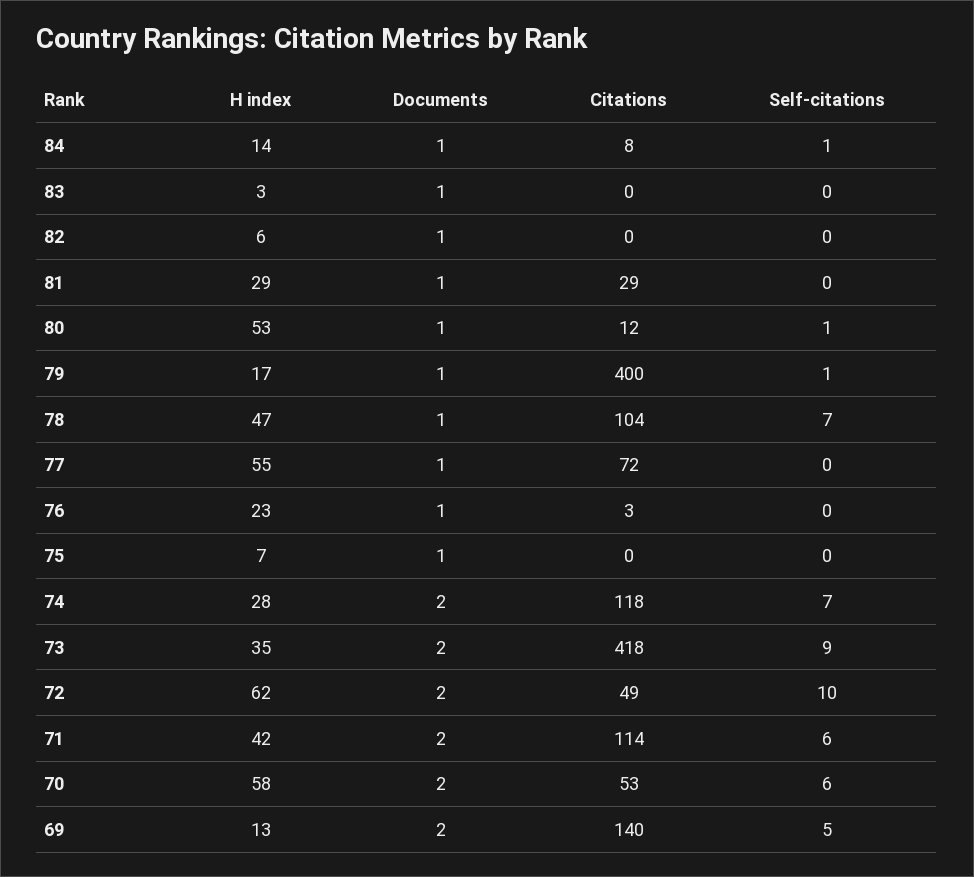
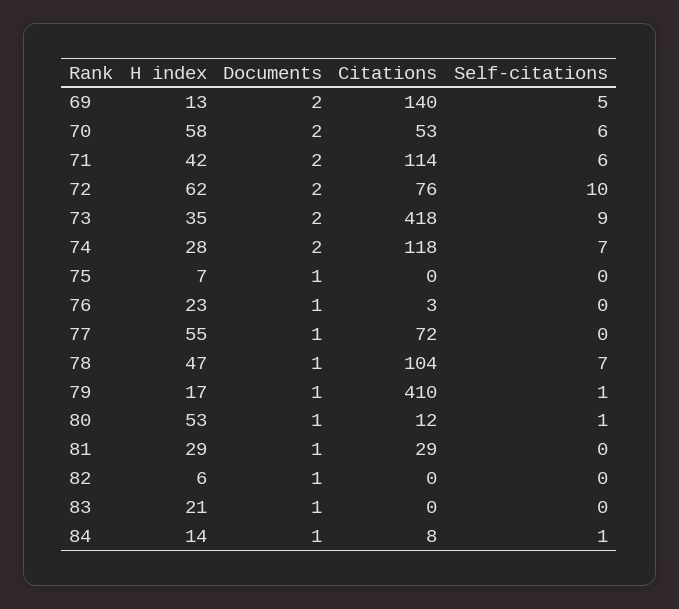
H index, 83: 3 -> 21
Citations, 79: 400 -> 410
Citations, 72: 49 -> 76

